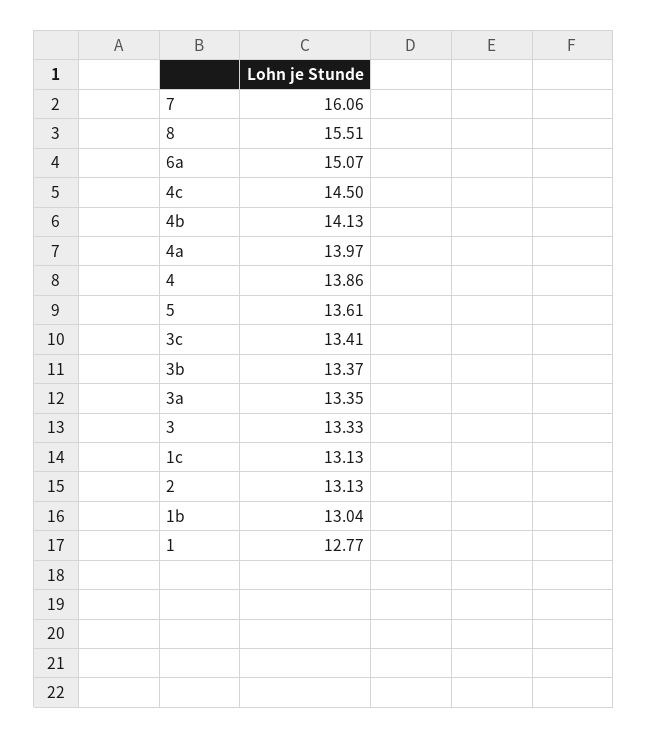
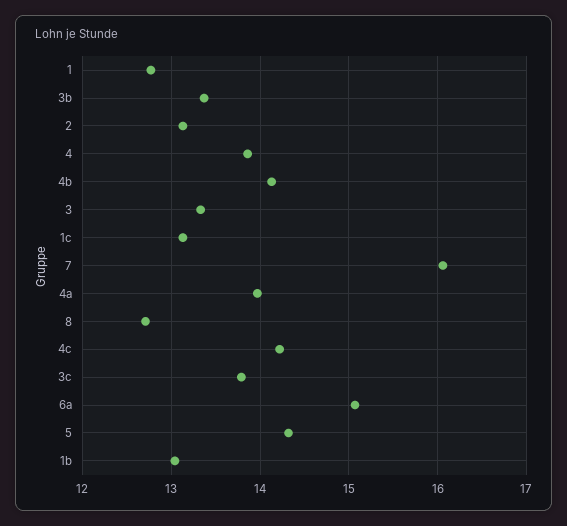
8: 15.51 -> 12.7
4c: 14.5 -> 14.2
5: 13.61 -> 14.3
3c: 13.41 -> 13.8
3a: 13.35 -> none

